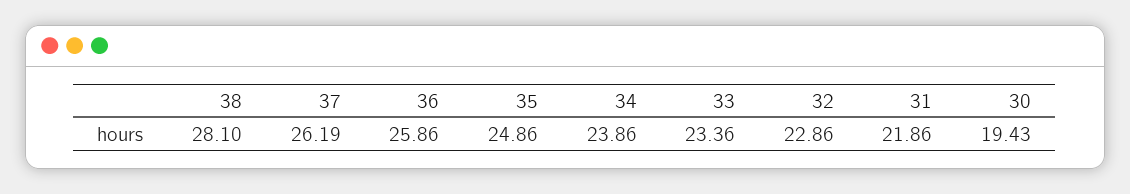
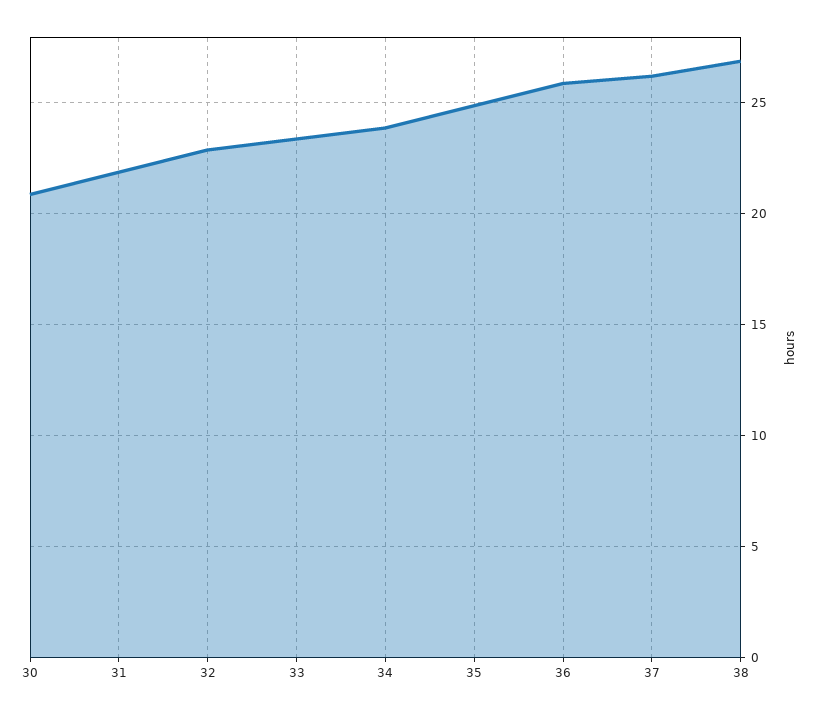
38: 28.1 -> 27
30: 19.43 -> 21

